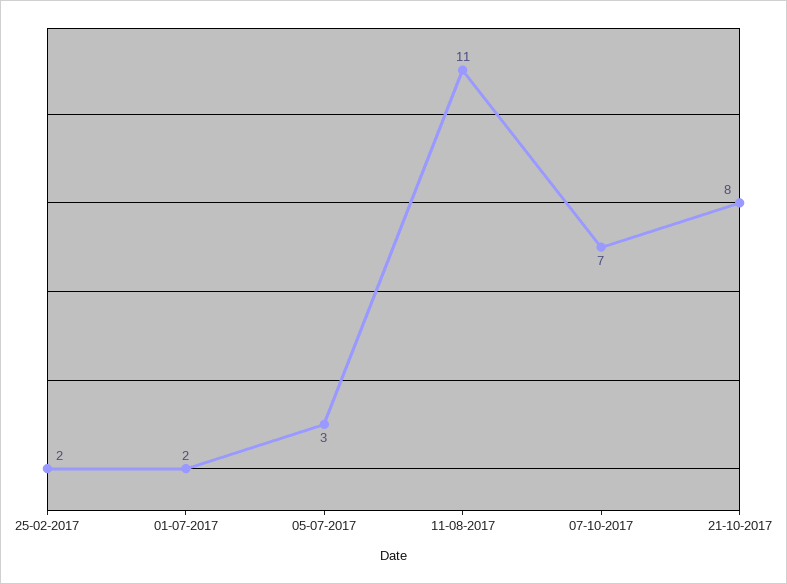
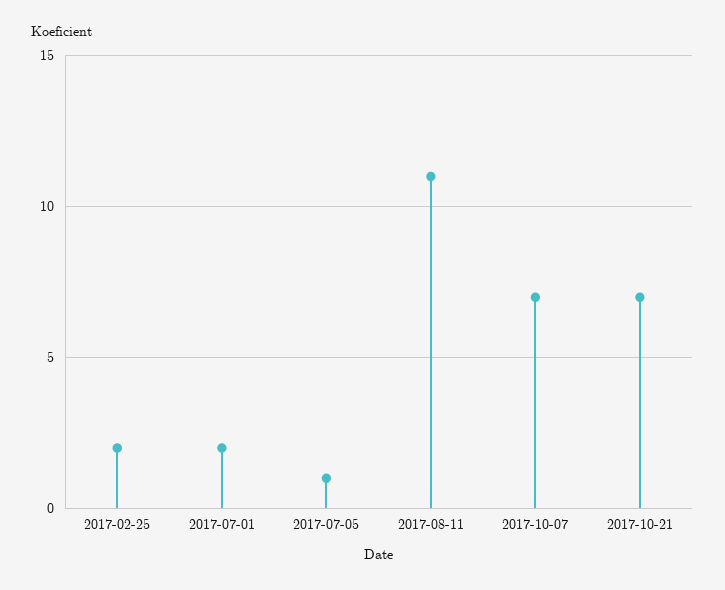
05-07-2017: 3 -> 1
21-10-2017: 8 -> 7

